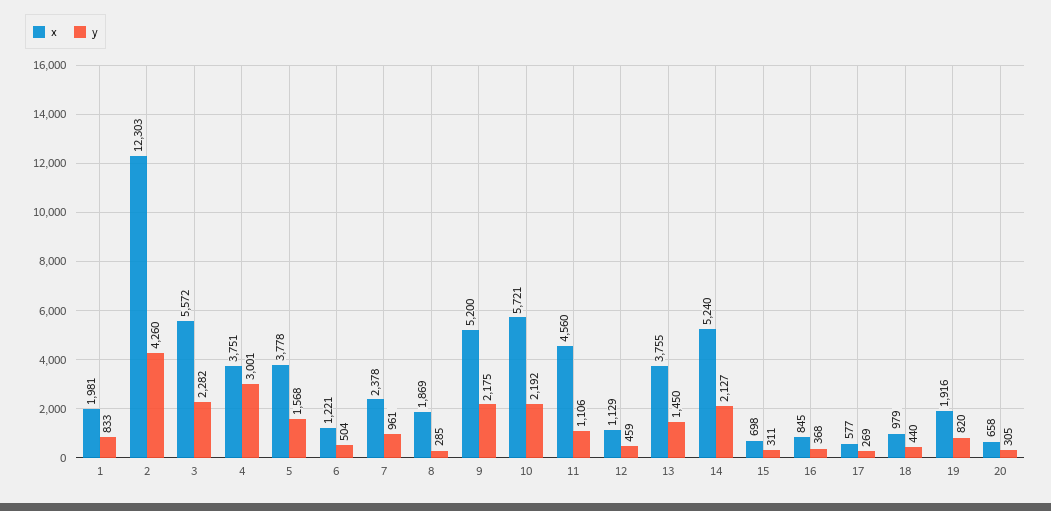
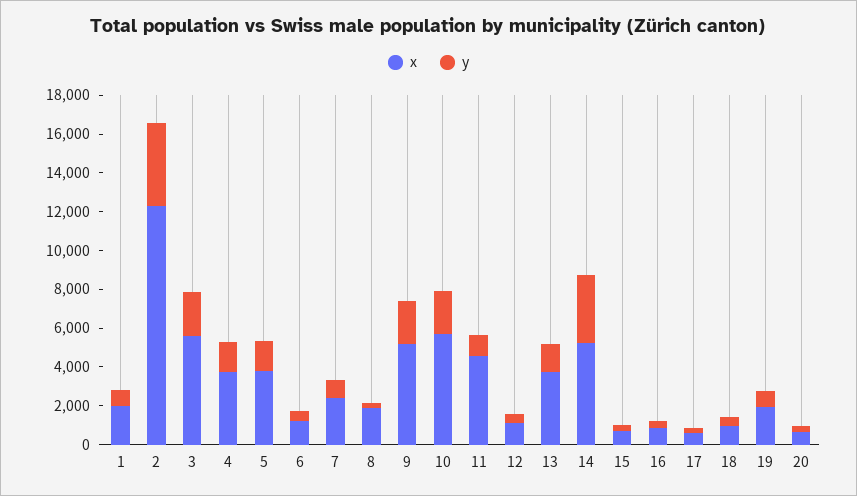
y, 4: 3001 -> 1500
y, 14: 2127 -> 3500

